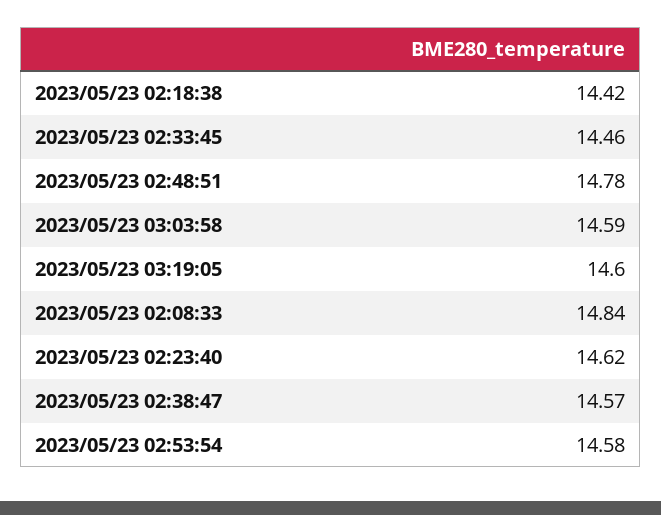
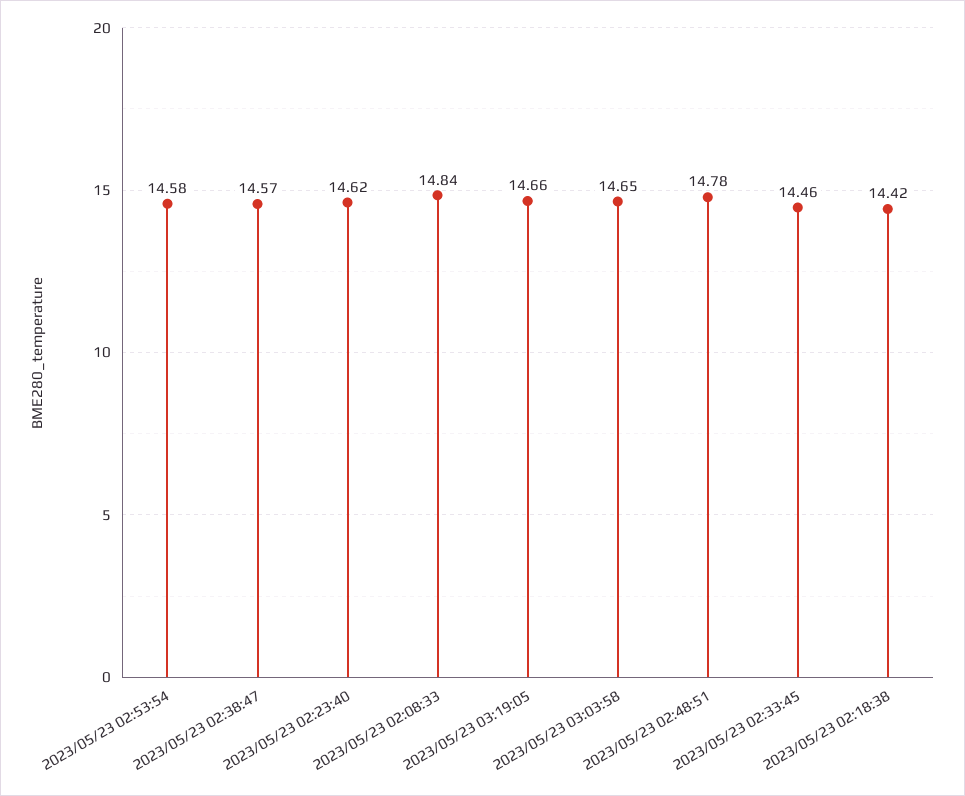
2023/05/23 03:03:58: 14.59 -> 14.65
2023/05/23 03:19:05: 14.6 -> 14.66

